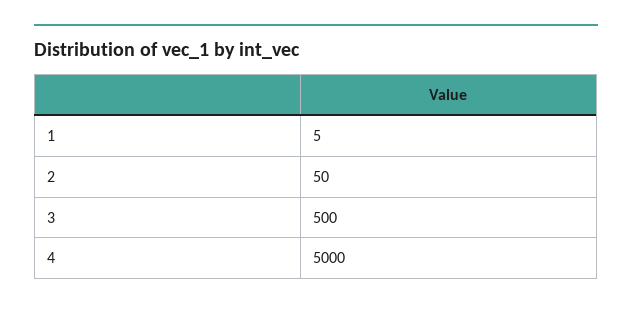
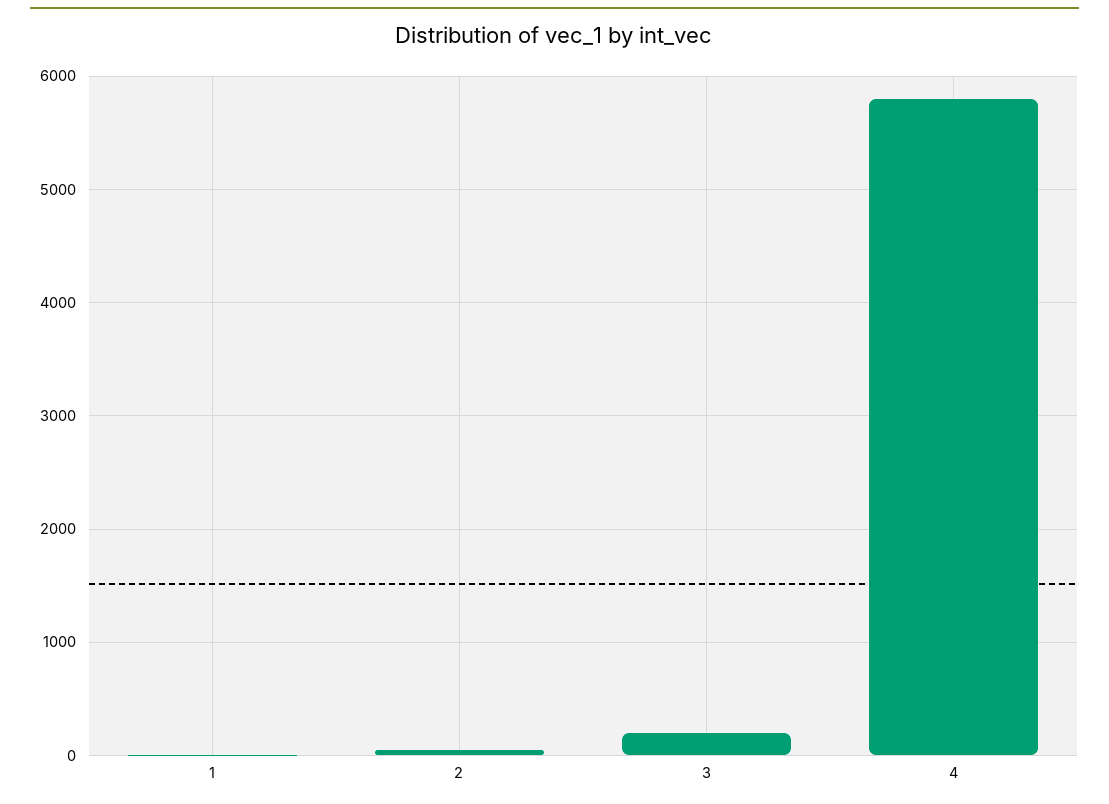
3: 500 -> 200
4: 5000 -> 5800

